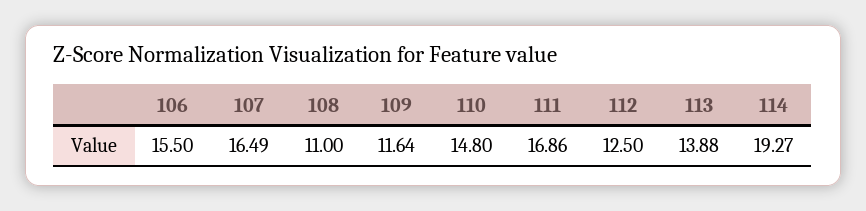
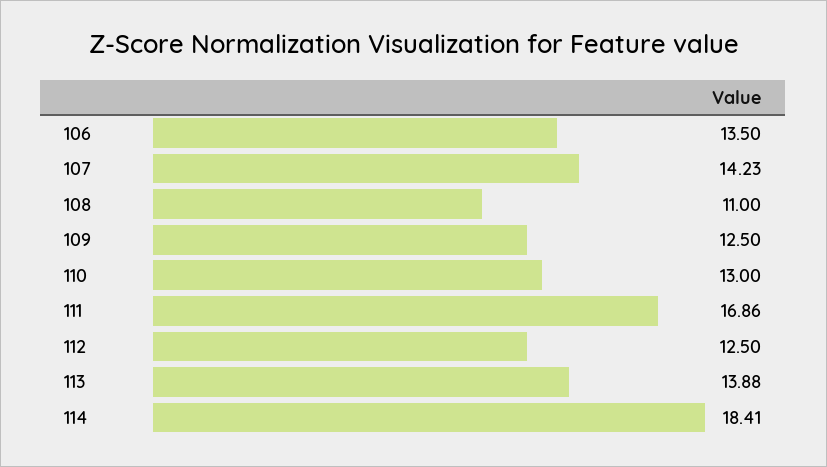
106: 15.5 -> 13.5
107: 16.49 -> 14.23
109: 11.64 -> 12.5
110: 14.8 -> 13
114: 19.27 -> 18.41

